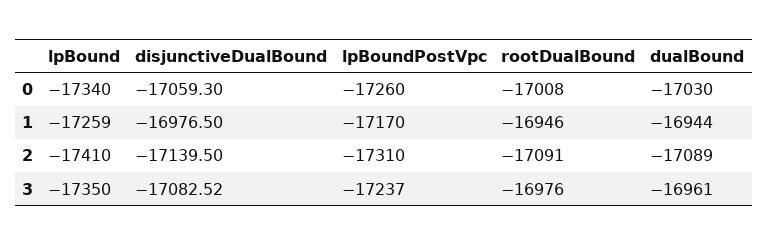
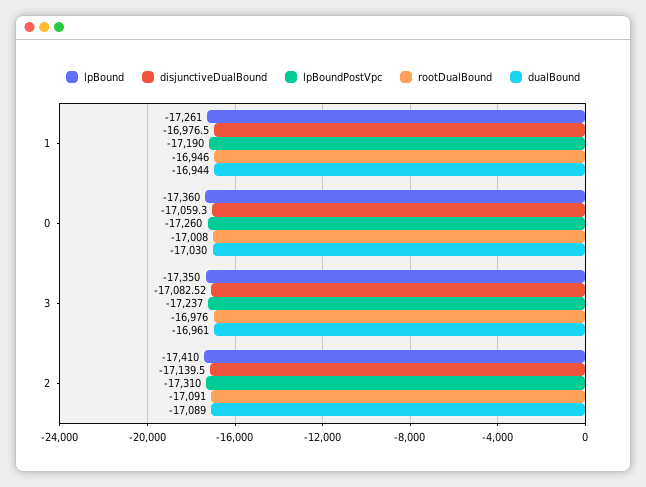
lpBound, 0: -17340 -> -17360
lpBound, 1: -17259 -> -17261
lpBoundPostVpc, 1: -17170 -> -17190

